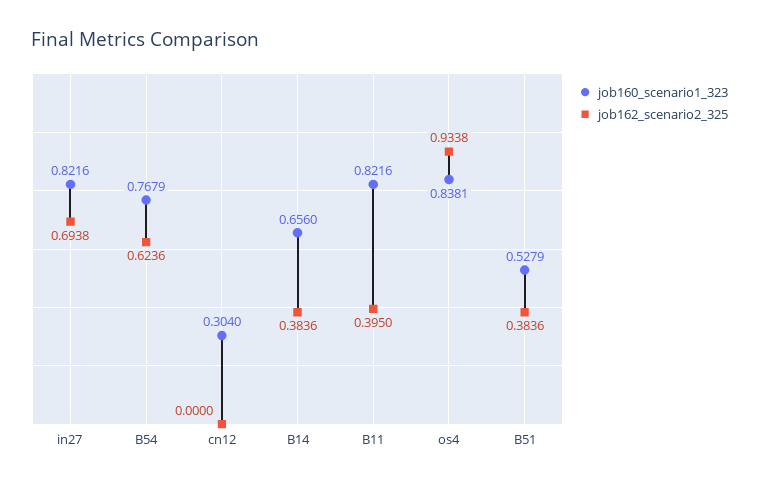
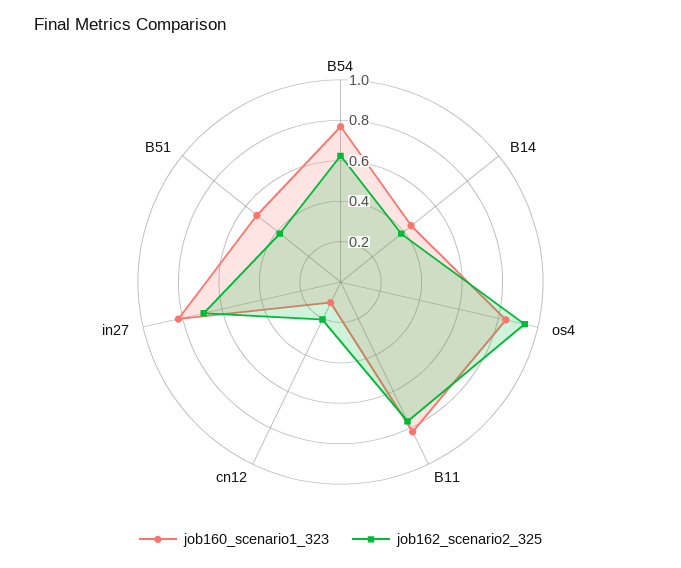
job160_scenario1_323, cn12: 0.304 -> 0.1
job162_scenario2_325, cn12: 0 -> 0.2
job160_scenario1_323, B14: 0.656 -> 0.45
job162_scenario2_325, B11: 0.395 -> 0.75

